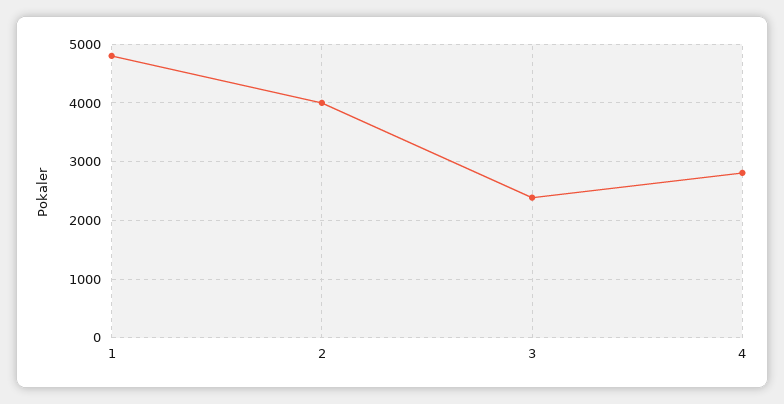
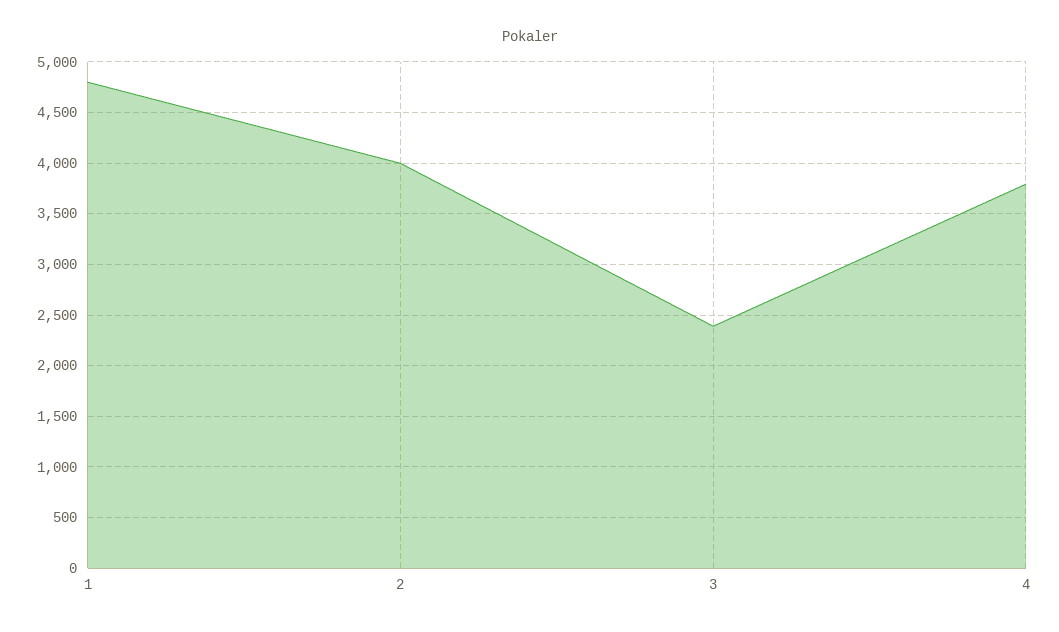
4: 2800 -> 3800

